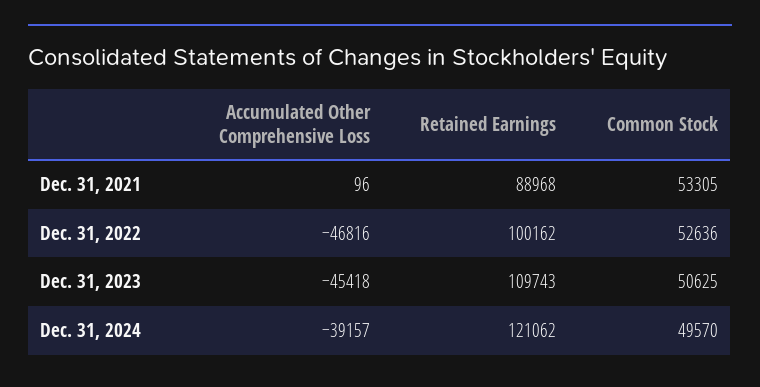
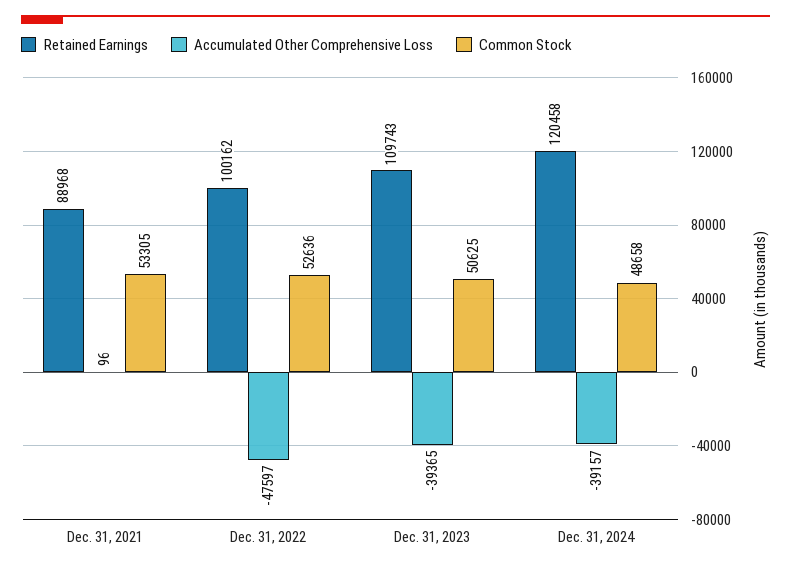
Accumulated Other Comprehensive Loss, Dec. 31, 2022: -46816 -> -47597
Accumulated Other Comprehensive Loss, Dec. 31, 2023: -45418 -> -39365
Retained Earnings, Dec. 31, 2024: 121062 -> 120458
Common Stock, Dec. 31, 2024: 49570 -> 48658

